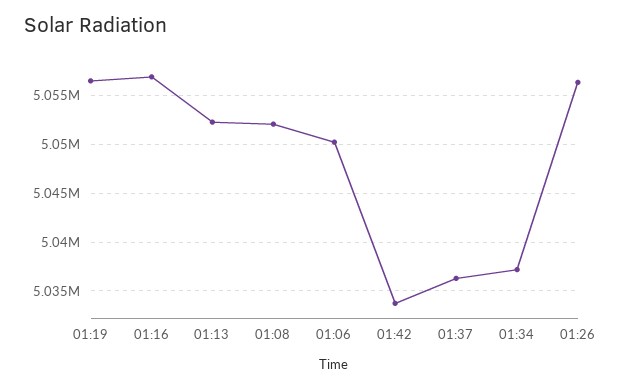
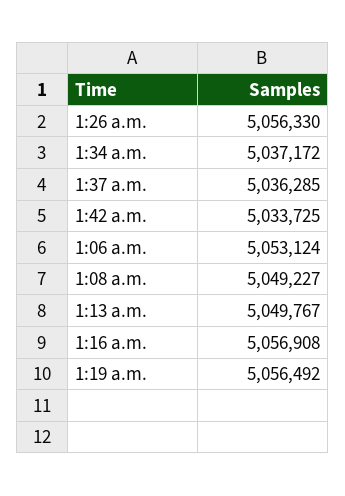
01:13: 5052000 -> 5049767
01:08: 5052000 -> 5049227
01:06: 5050000 -> 5053124

